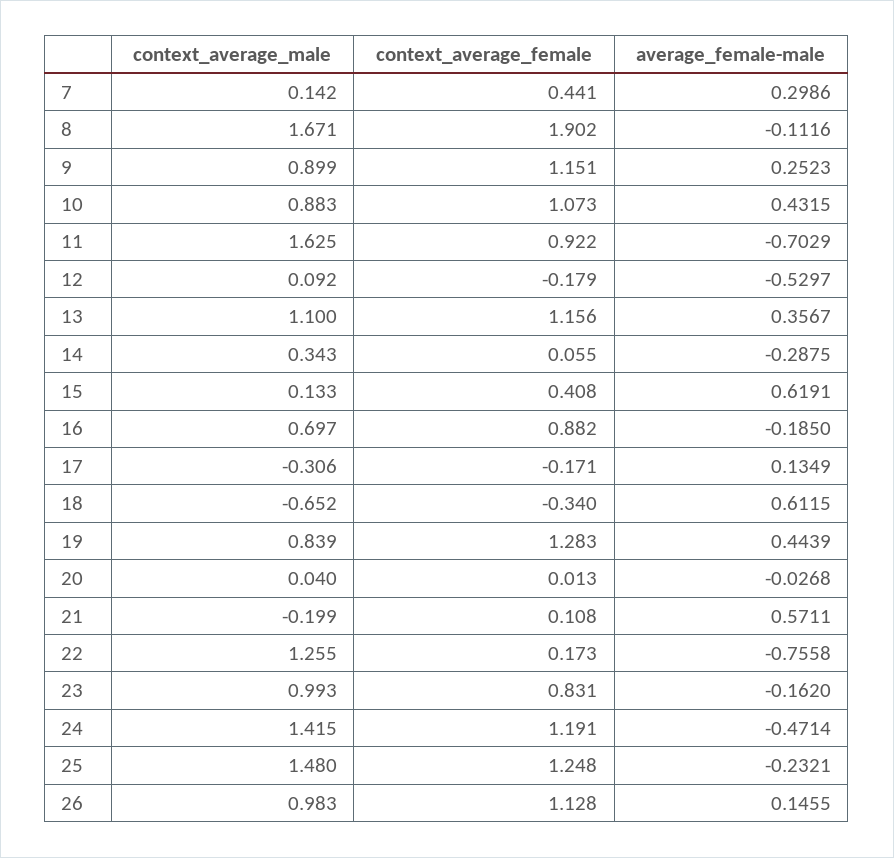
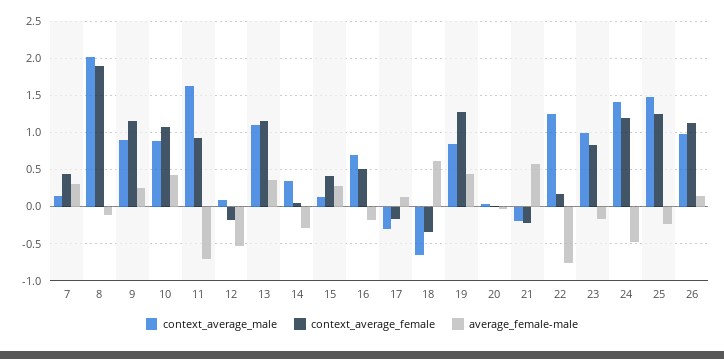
context_average_male, 8: 1.671 -> 2
average_female-male, 15: 0.6191 -> 0.3
context_average_female, 16: 0.882 -> 0.5
context_average_female, 21: 0.108 -> -0.2

